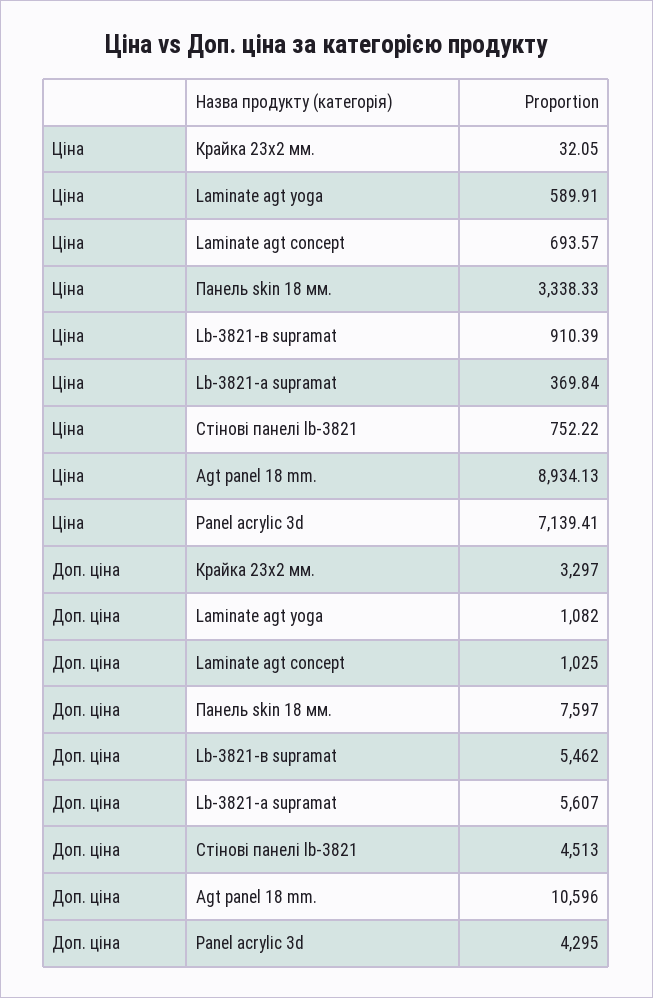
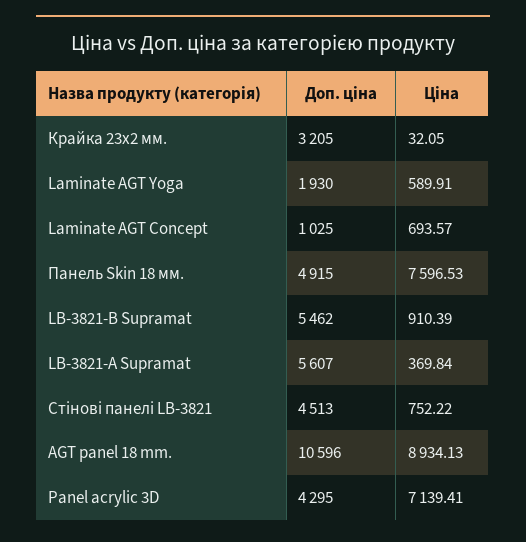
Ціна, Панель skin 18 мм.: 3338.33 -> 7596.53
Доп. ціна, Крайка 23x2 мм.: 3297 -> 3205
Доп. ціна, Laminate agt yoga: 1082 -> 1930
Доп. ціна, Панель skin 18 мм.: 7597 -> 4915

